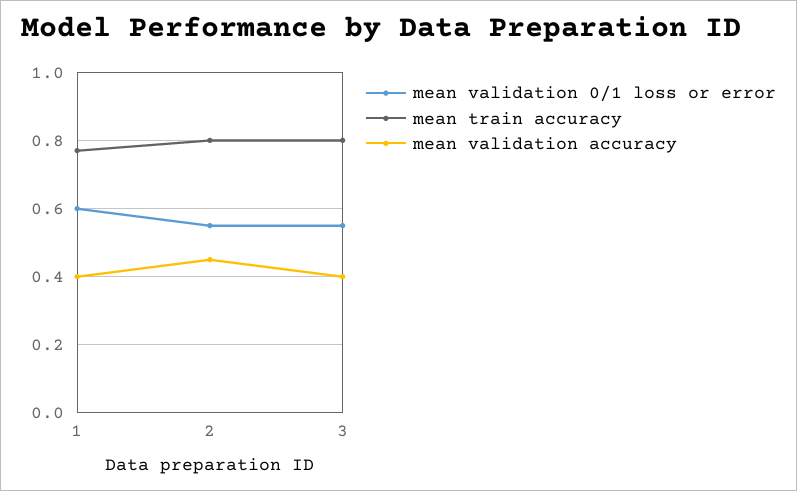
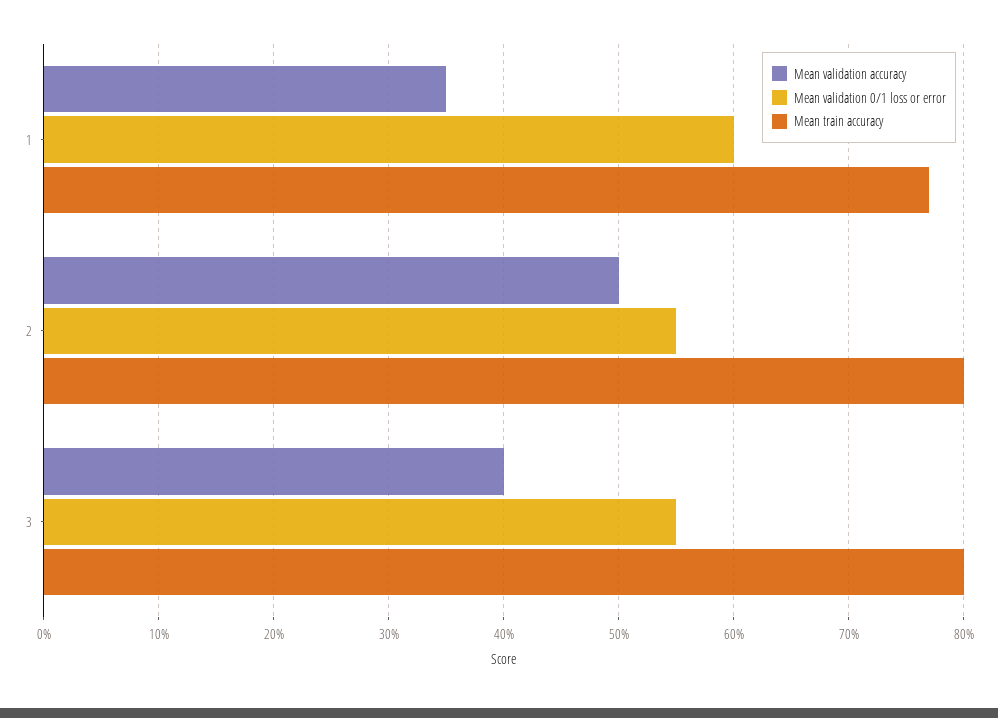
mean validation accuracy, 1: 0.4 -> 0.35
mean validation accuracy, 2: 0.45 -> 0.5

